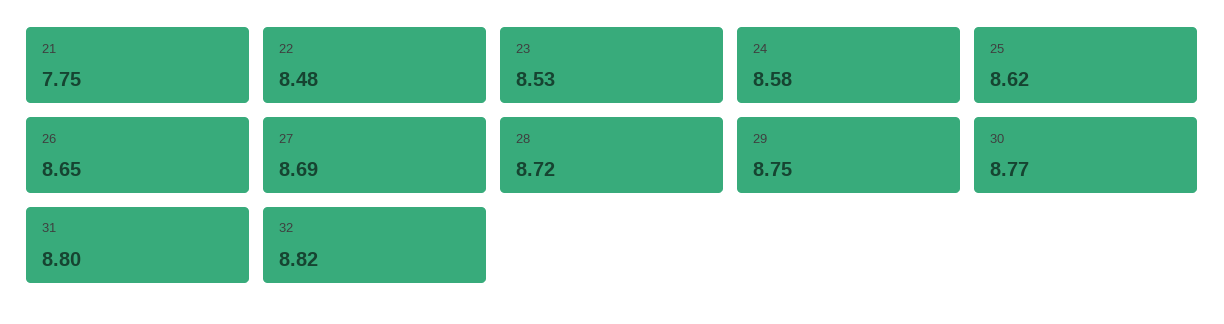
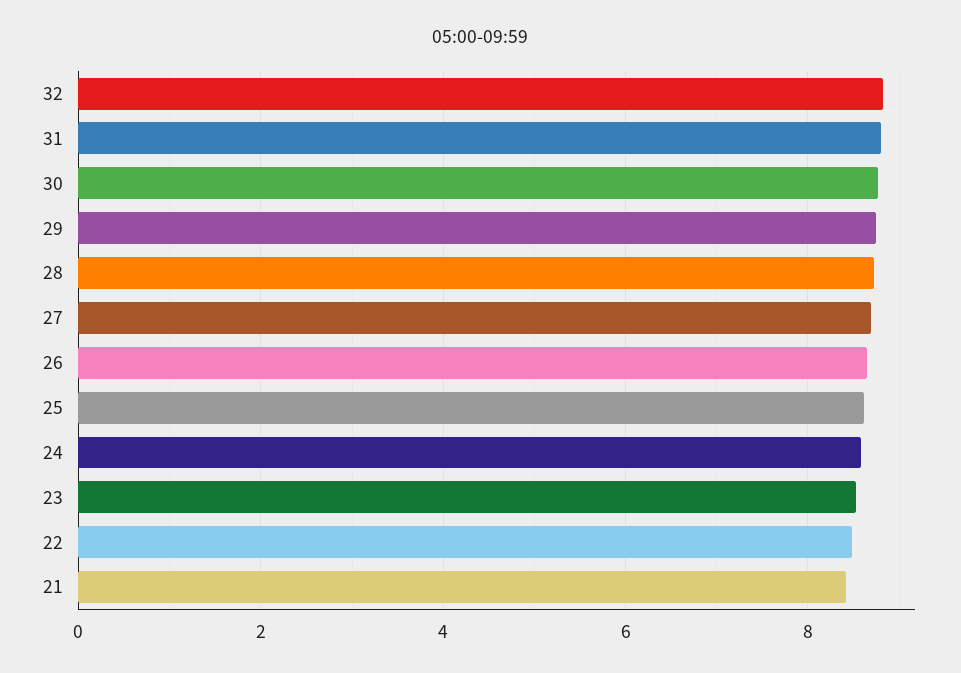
21: 7.75 -> 8.4

